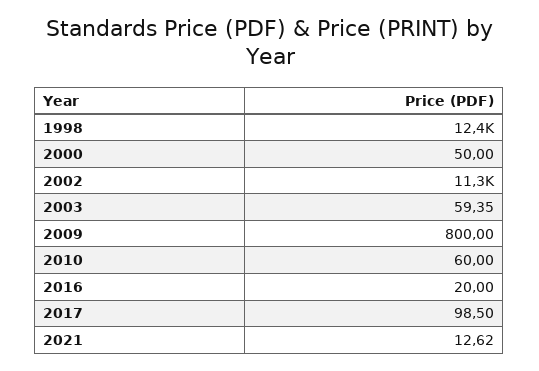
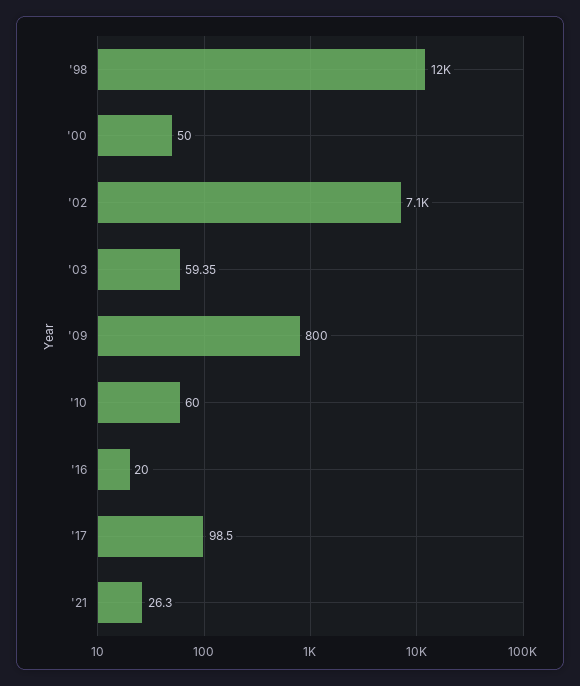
2002: 11300 -> 7100
2021: 12.62 -> 26.3

